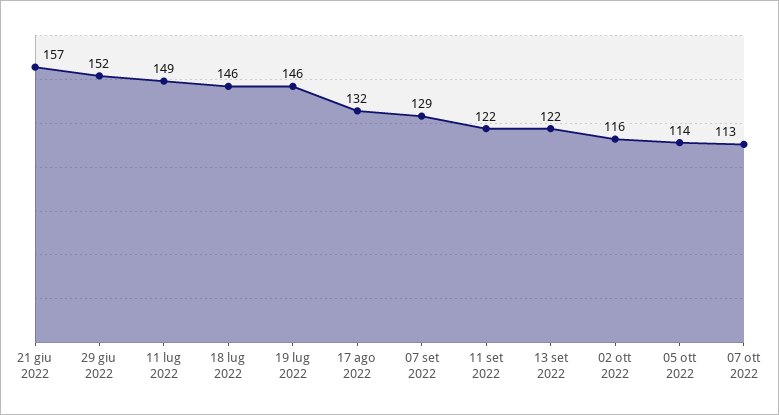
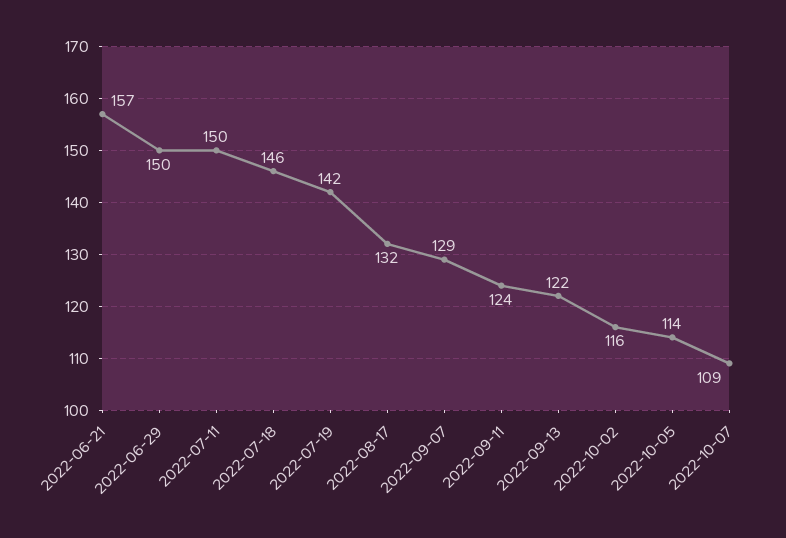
29 giu 2022: 152 -> 150
11 lug 2022: 149 -> 150
19 lug 2022: 146 -> 142
11 set 2022: 122 -> 124
07 ott 2022: 113 -> 109

